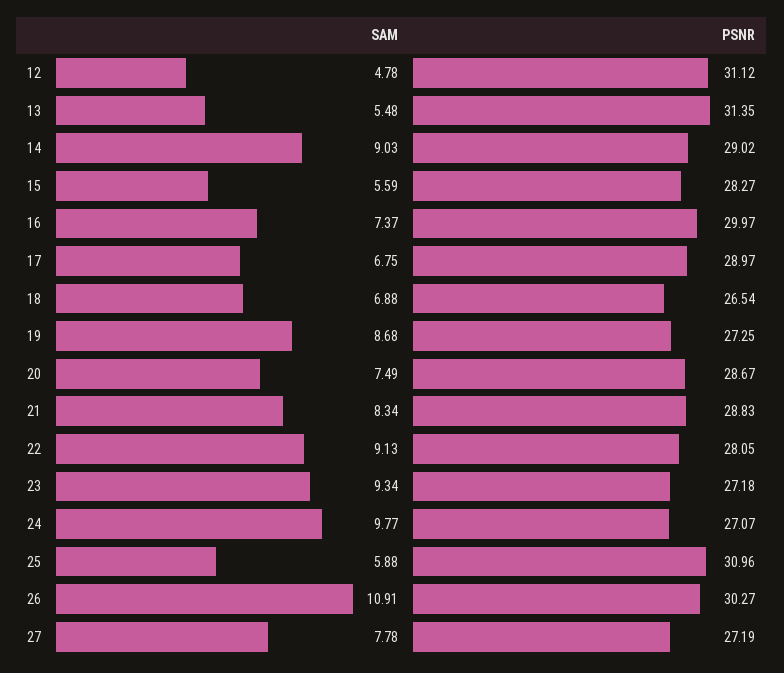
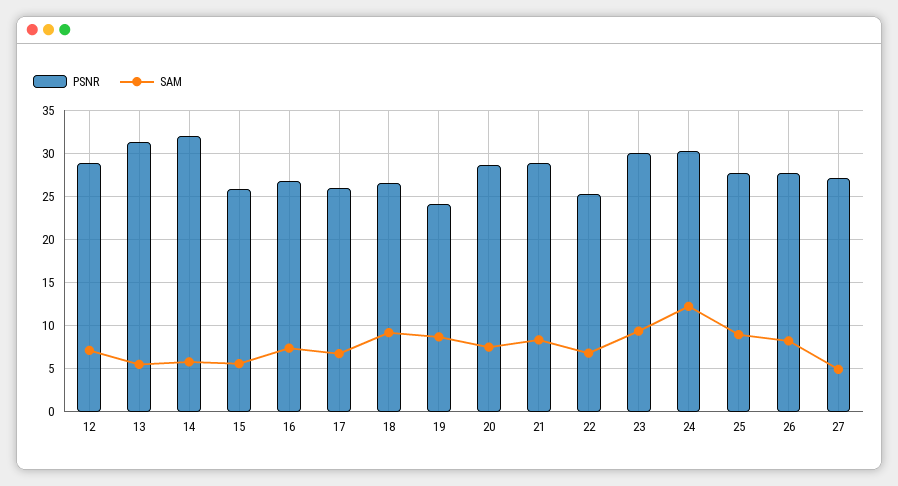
SAM, 12: 4.78 -> 7
PSNR, 12: 31.12 -> 29
SAM, 14: 9.03 -> 6
PSNR, 14: 29.02 -> 32
PSNR, 15: 28.27 -> 26
PSNR, 16: 29.97 -> 27
PSNR, 17: 28.97 -> 26
SAM, 18: 6.88 -> 9
PSNR, 19: 27.25 -> 24
SAM, 22: 9.13 -> 7
PSNR, 22: 28.05 -> 25
PSNR, 23: 27.18 -> 30
SAM, 24: 9.77 -> 12
PSNR, 24: 27.07 -> 30
SAM, 25: 5.88 -> 9
PSNR, 25: 30.96 -> 28
SAM, 26: 10.91 -> 8
PSNR, 26: 30.27 -> 28
SAM, 27: 7.78 -> 5

